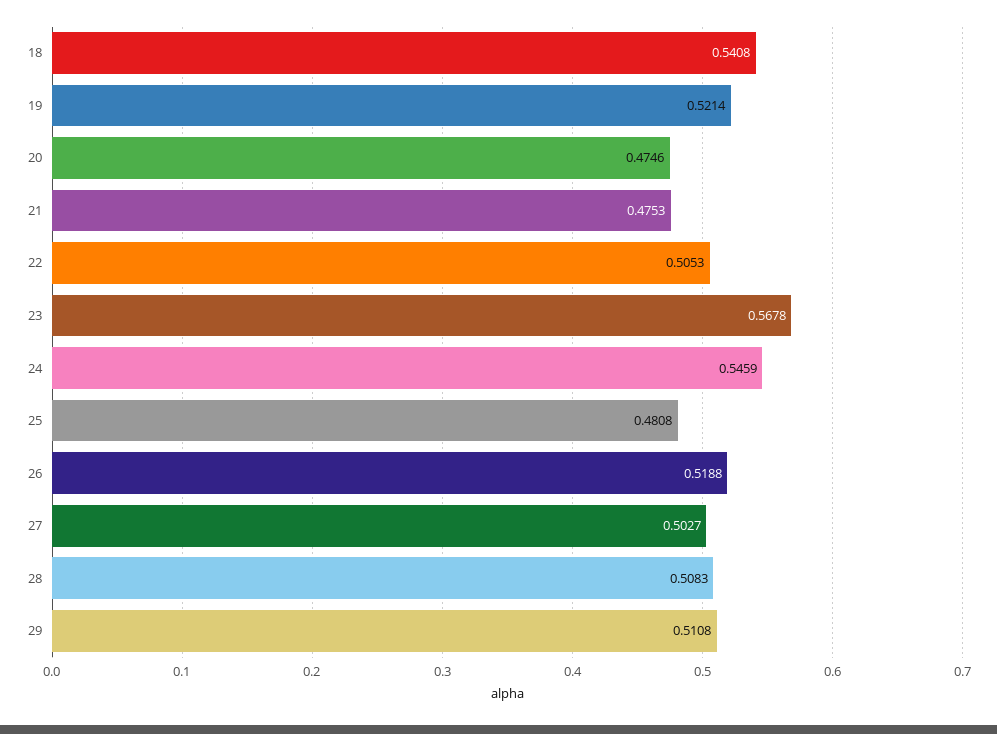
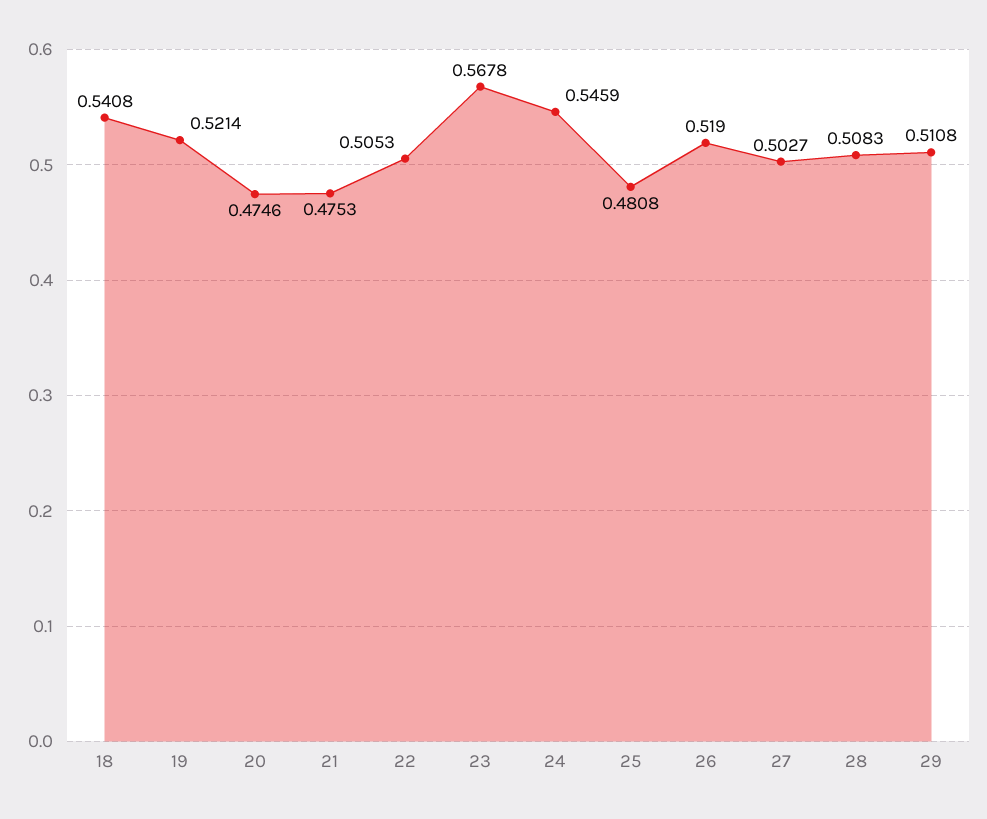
26: 0.5188 -> 0.519

